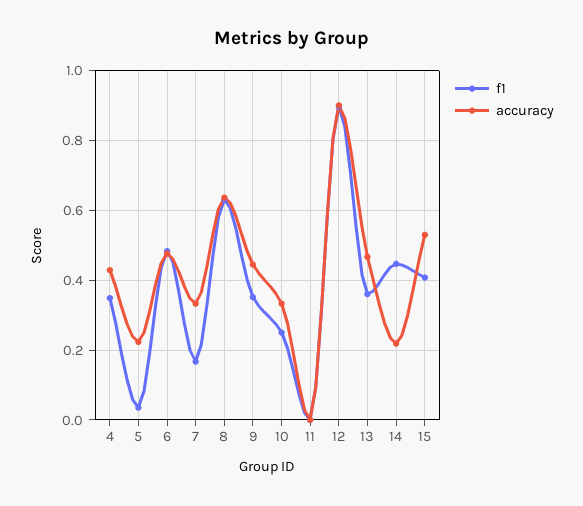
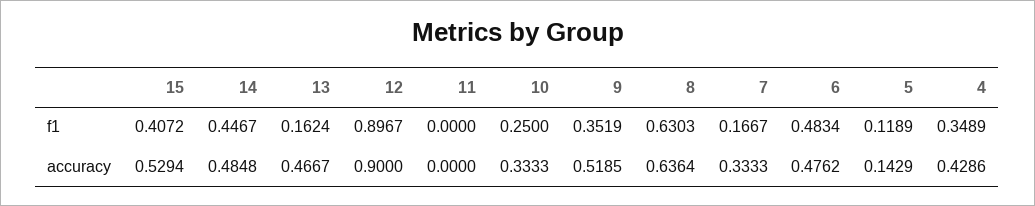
f1, 5: 0.04 -> 0.1189
accuracy, 5: 0.22 -> 0.1429
accuracy, 9: 0.44 -> 0.5185
f1, 13: 0.36 -> 0.1624
accuracy, 14: 0.22 -> 0.4848

